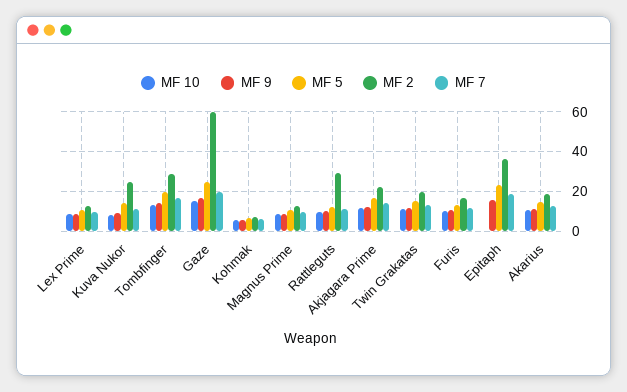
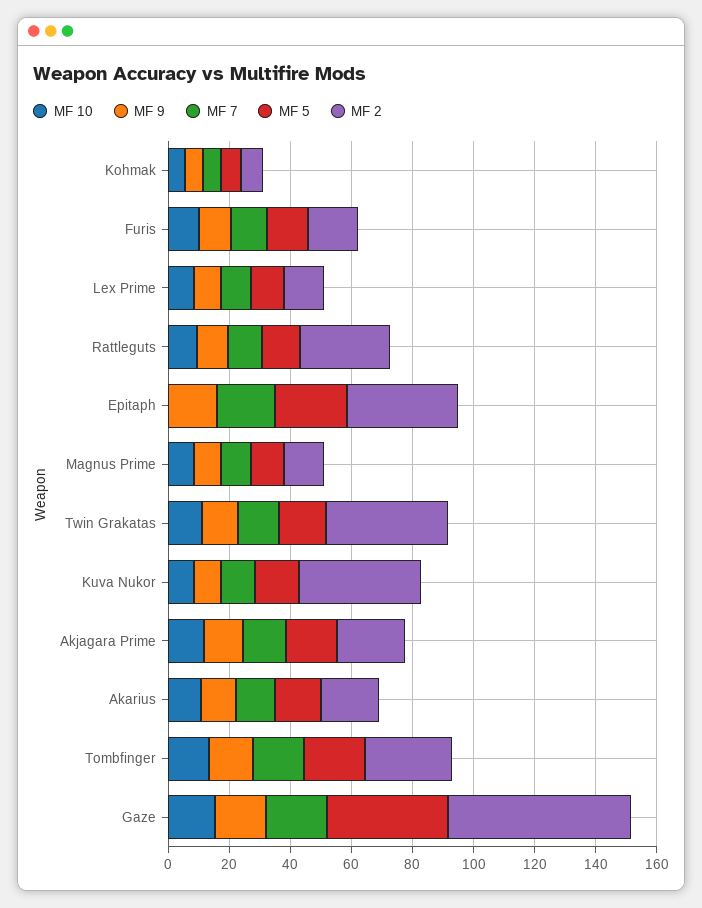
MF 2, Kuva Nukor: 25 -> 40
MF 5, Gaze: 25 -> 40
MF 2, Twin Grakatas: 20 -> 40

